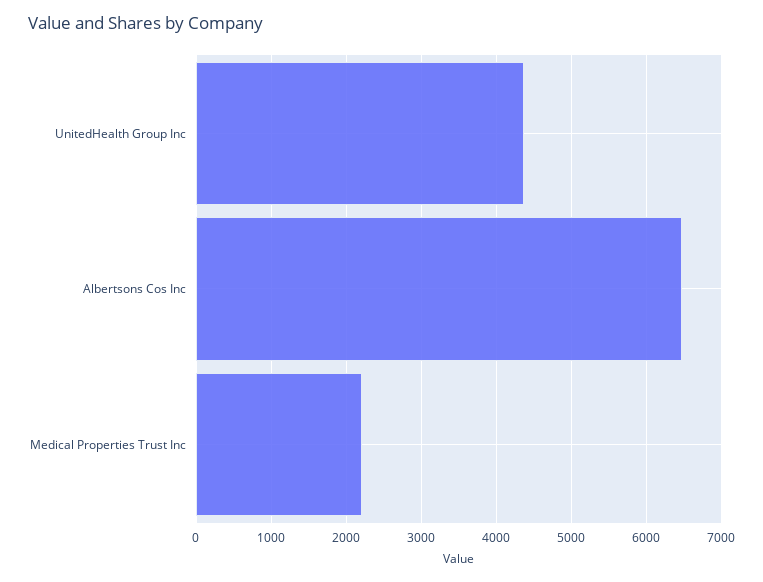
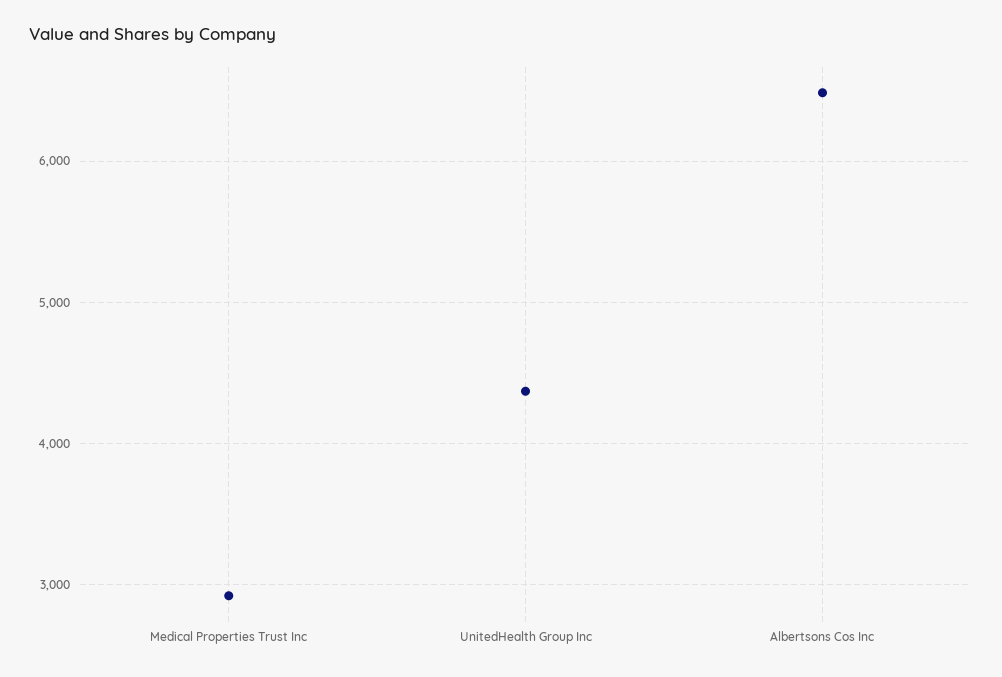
Medical Properties Trust Inc: 2200 -> 2900

